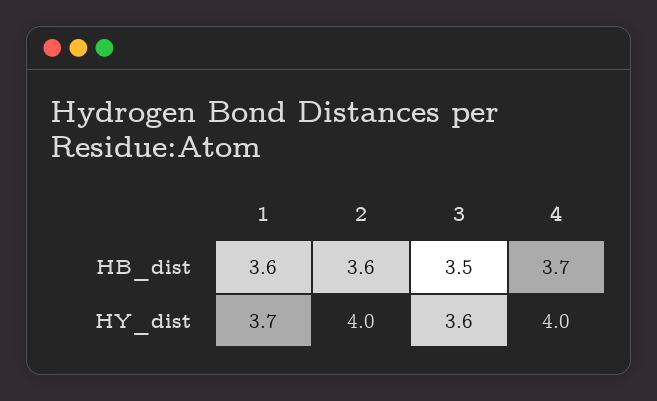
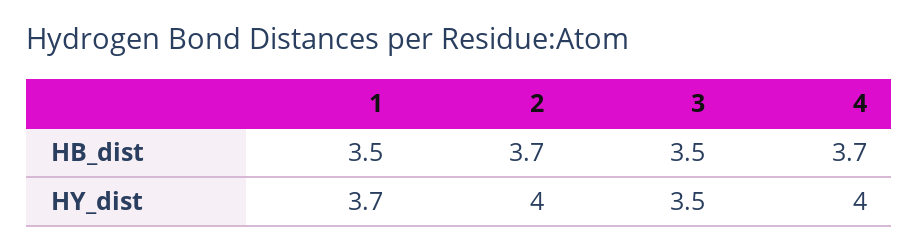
1, HB_dist: 3.6 -> 3.5
2, HB_dist: 3.6 -> 3.7
3, HY_dist: 3.6 -> 3.5

